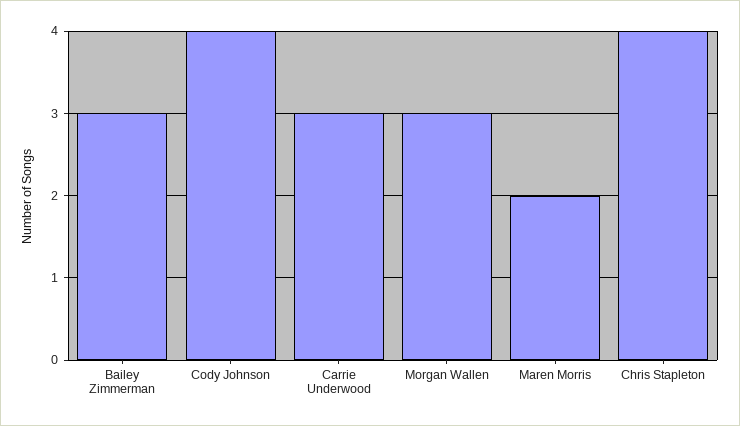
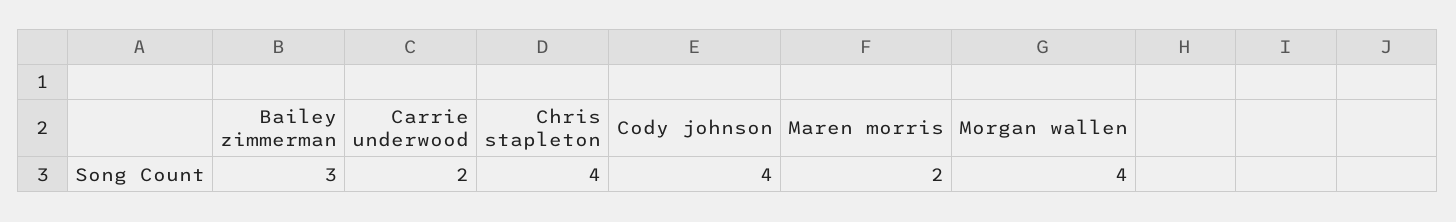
Carrie Underwood: 3 -> 2
Morgan Wallen: 3 -> 4

